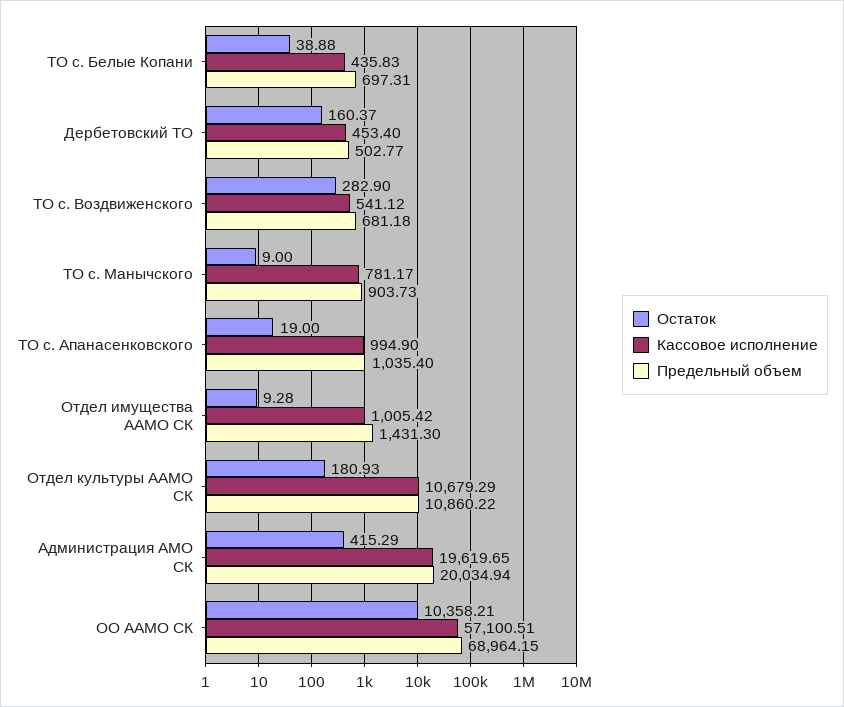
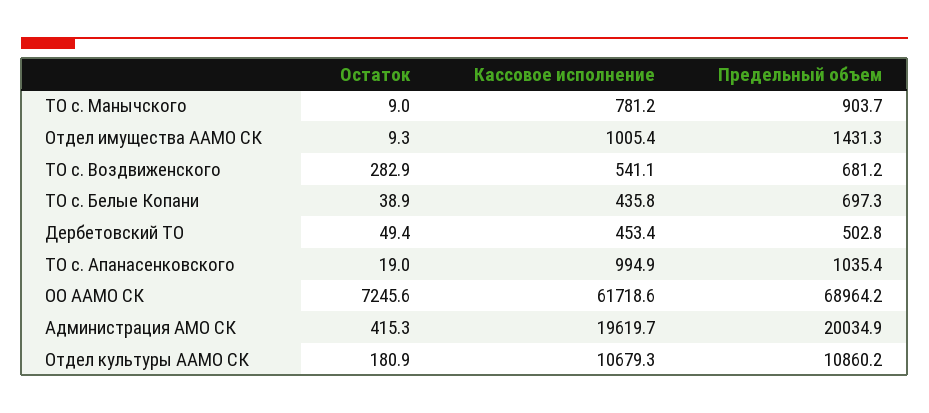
Остаток, Дербетовский ТО: 160.37 -> 49.4
Остаток, ОО ААМО СК: 10358.21 -> 7245.6
Кассовое исполнение, ОО ААМО СК: 57100.51 -> 61718.6

